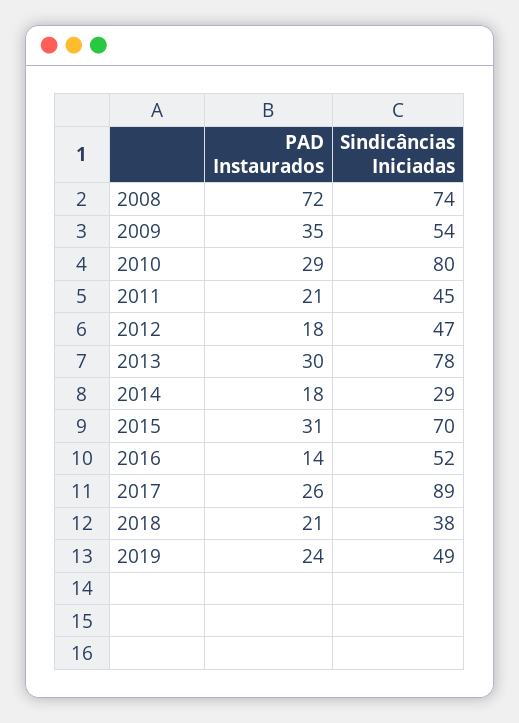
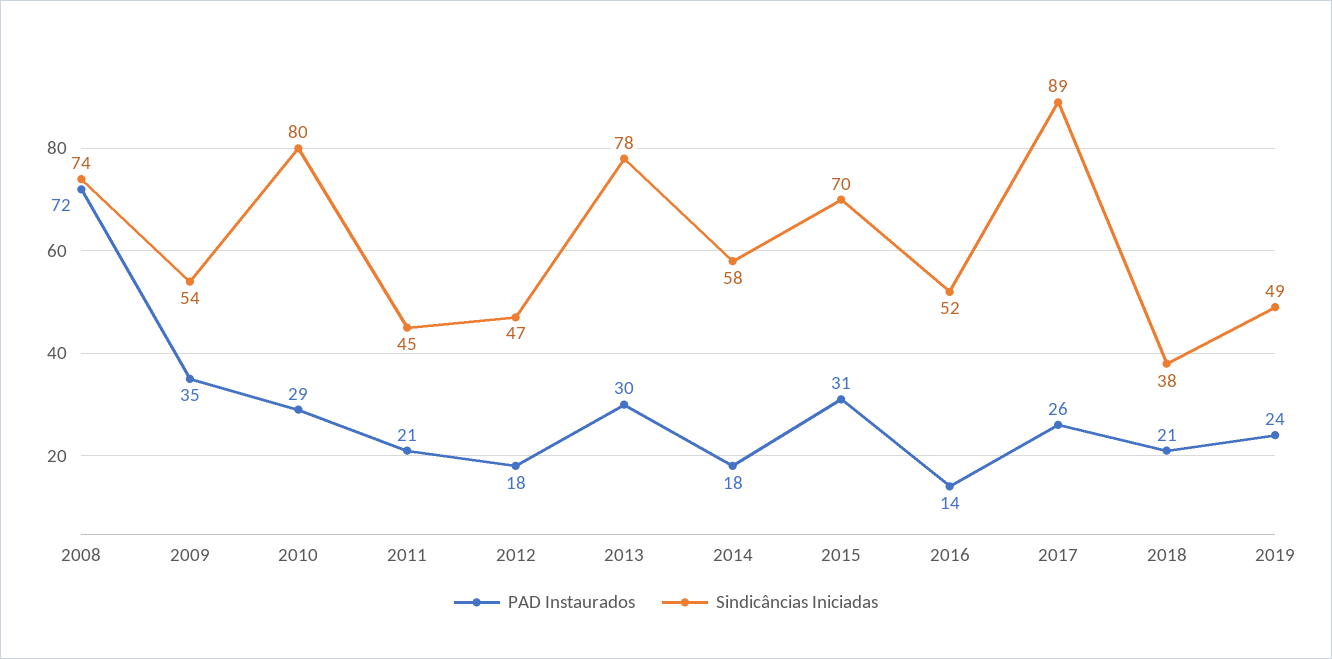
Sindicâncias Iniciadas, 2014: 29 -> 58

